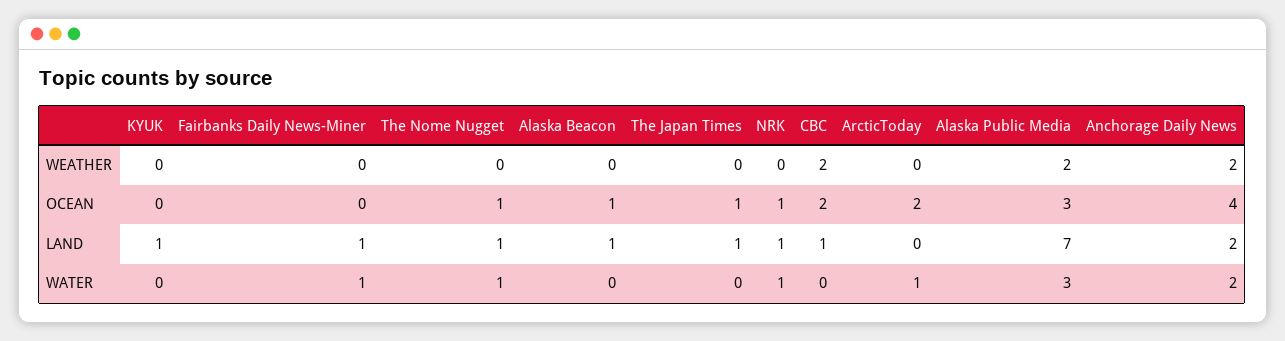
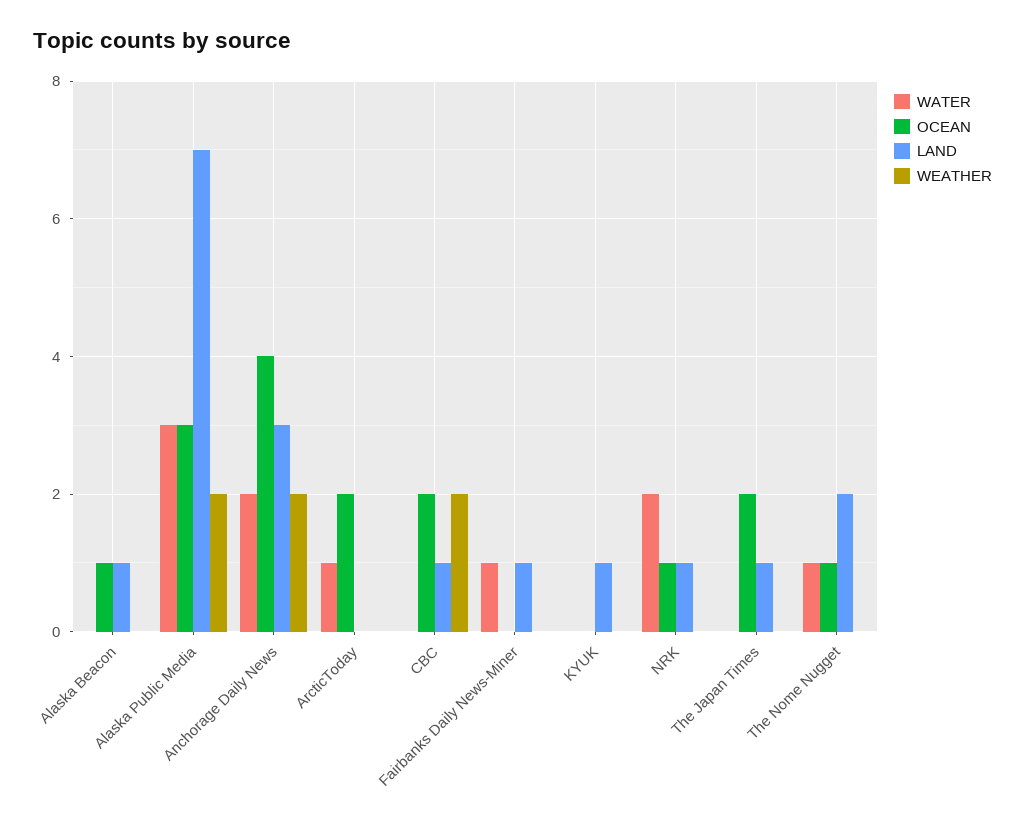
OCEAN, The Japan Times: 1 -> 2
LAND, The Nome Nugget: 1 -> 2
LAND, Anchorage Daily News: 2 -> 3
WATER, NRK: 1 -> 2

